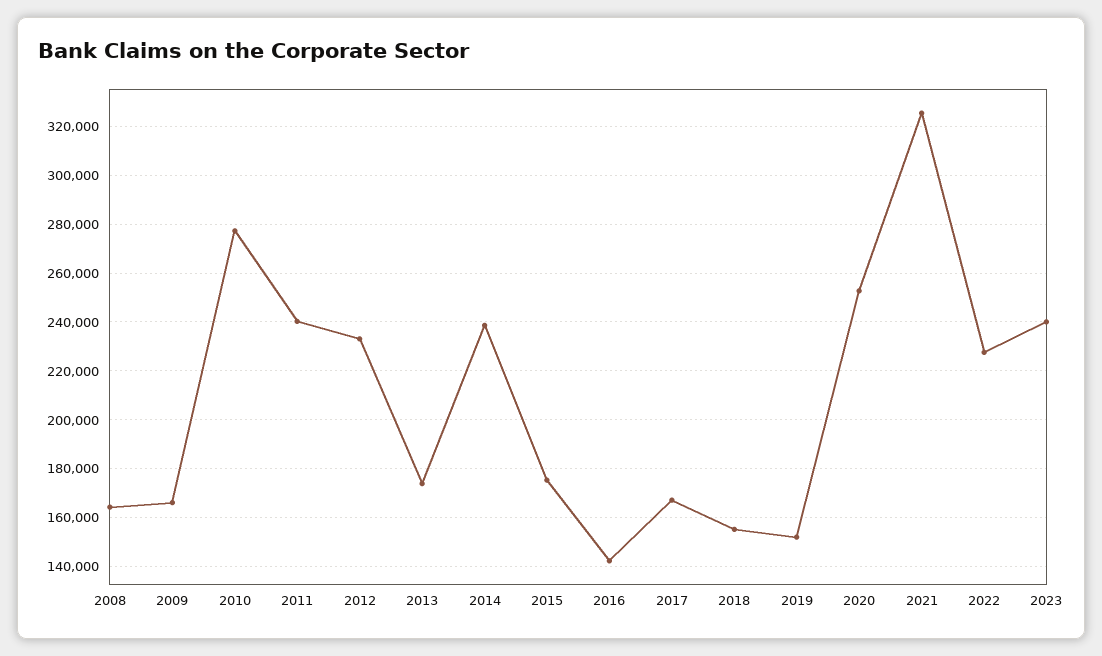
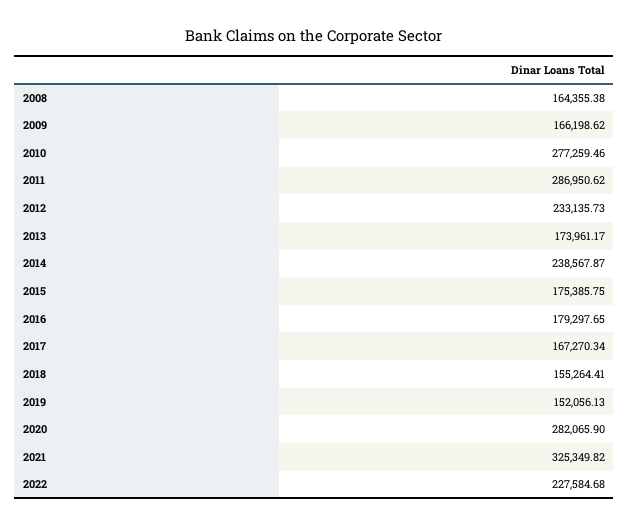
2011: 240000 -> 286950.62
2016: 142500 -> 179297.65
2020: 252500 -> 282065.9
2023: 240000 -> none

